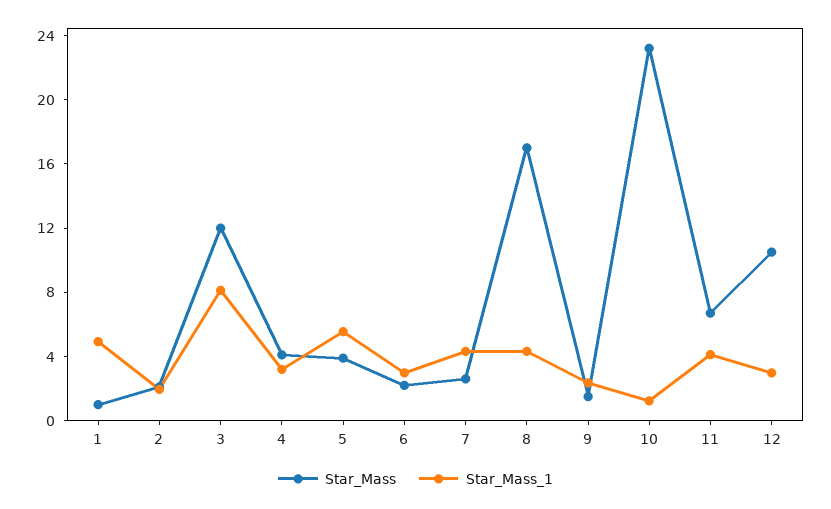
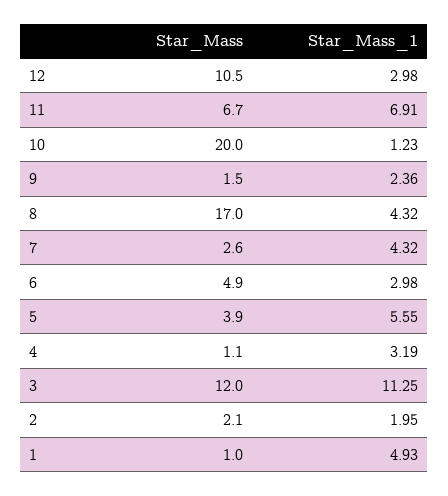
Star_Mass_1, 3: 8 -> 11.25
Star_Mass, 4: 4 -> 1.1
Star_Mass, 6: 2 -> 4.9
Star_Mass, 10: 23 -> 20
Star_Mass_1, 11: 4 -> 6.91

